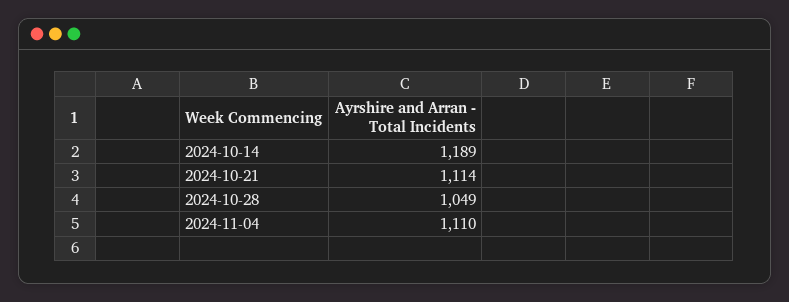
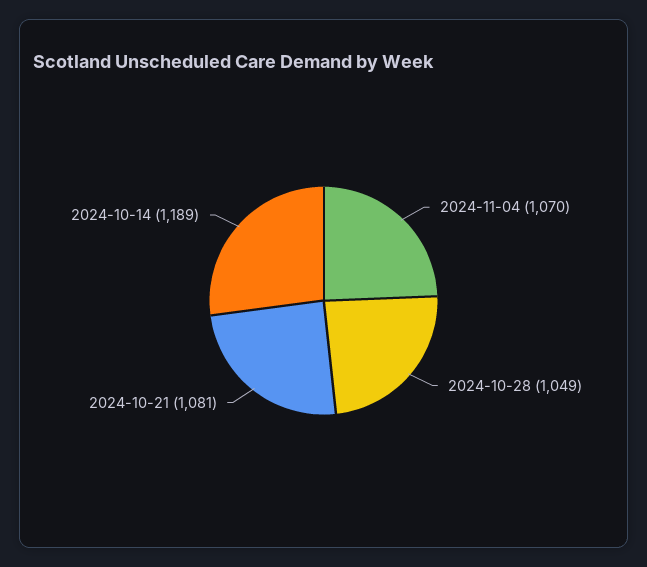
2024-10-21: 1114 -> 1081
2024-11-04: 1110 -> 1070

